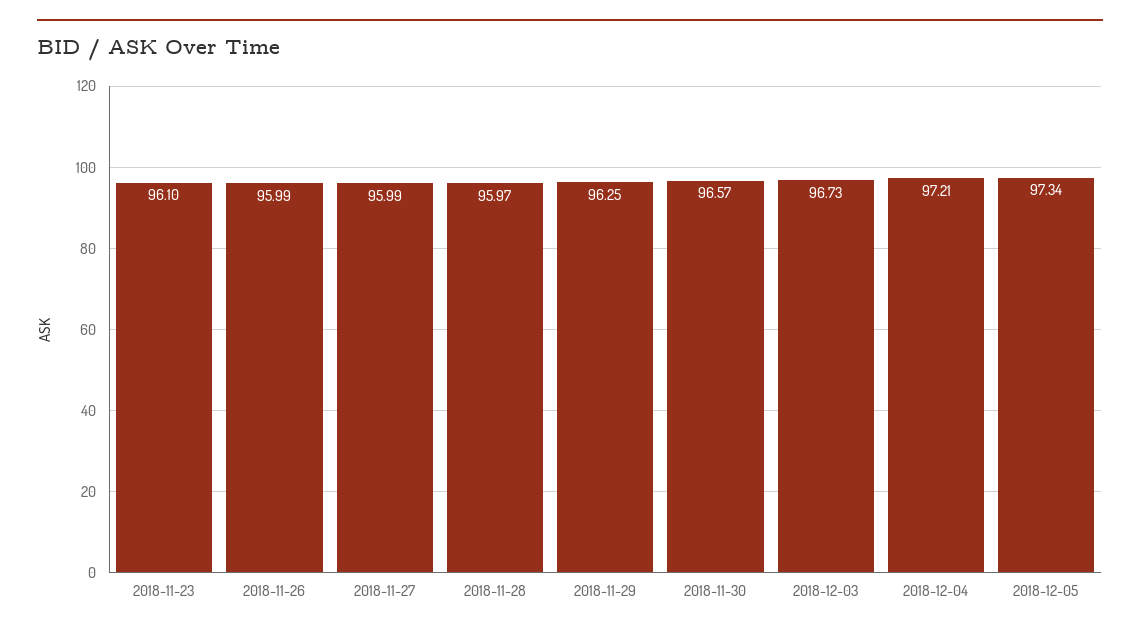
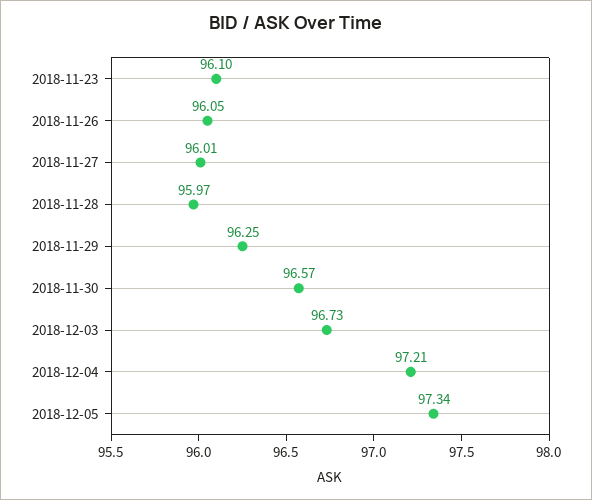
2018-11-26: 95.99 -> 96.05
2018-11-27: 95.99 -> 96.01

